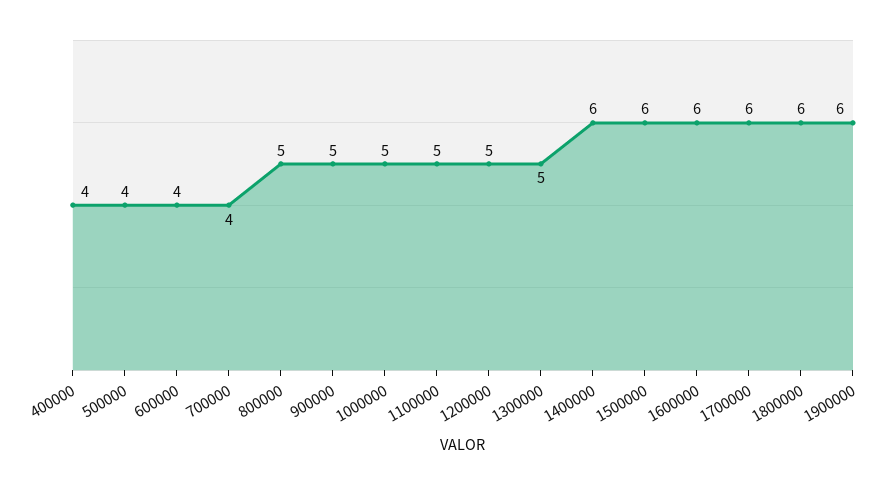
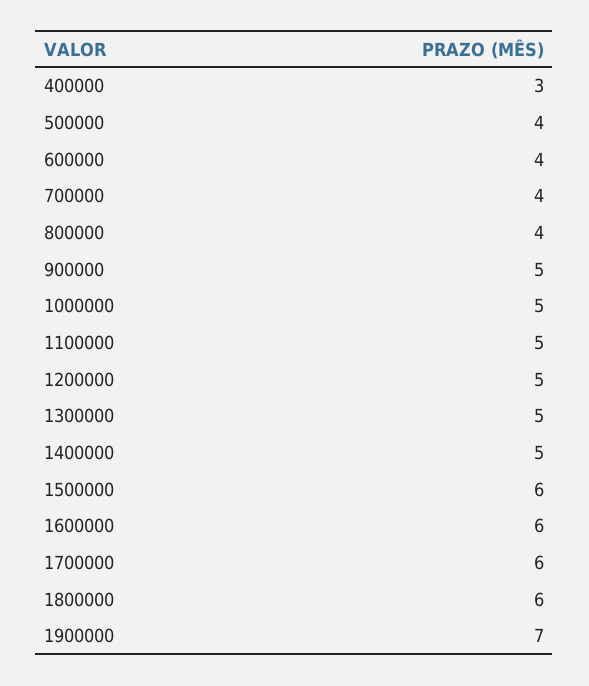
400000: 4 -> 3
800000: 5 -> 4
1400000: 6 -> 5
1900000: 6 -> 7

